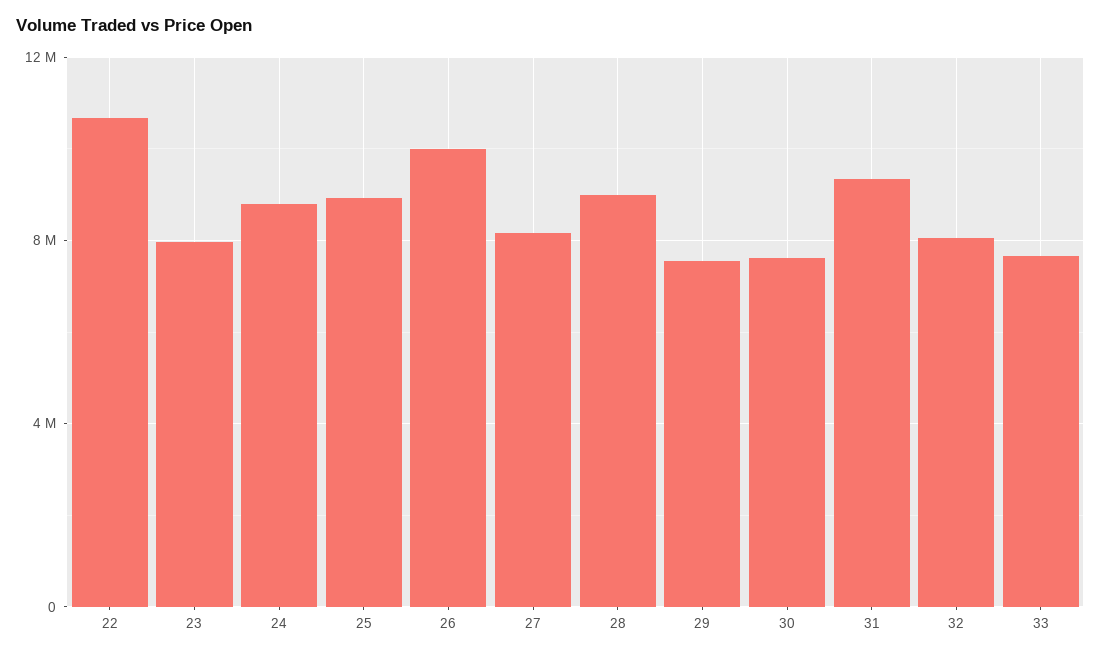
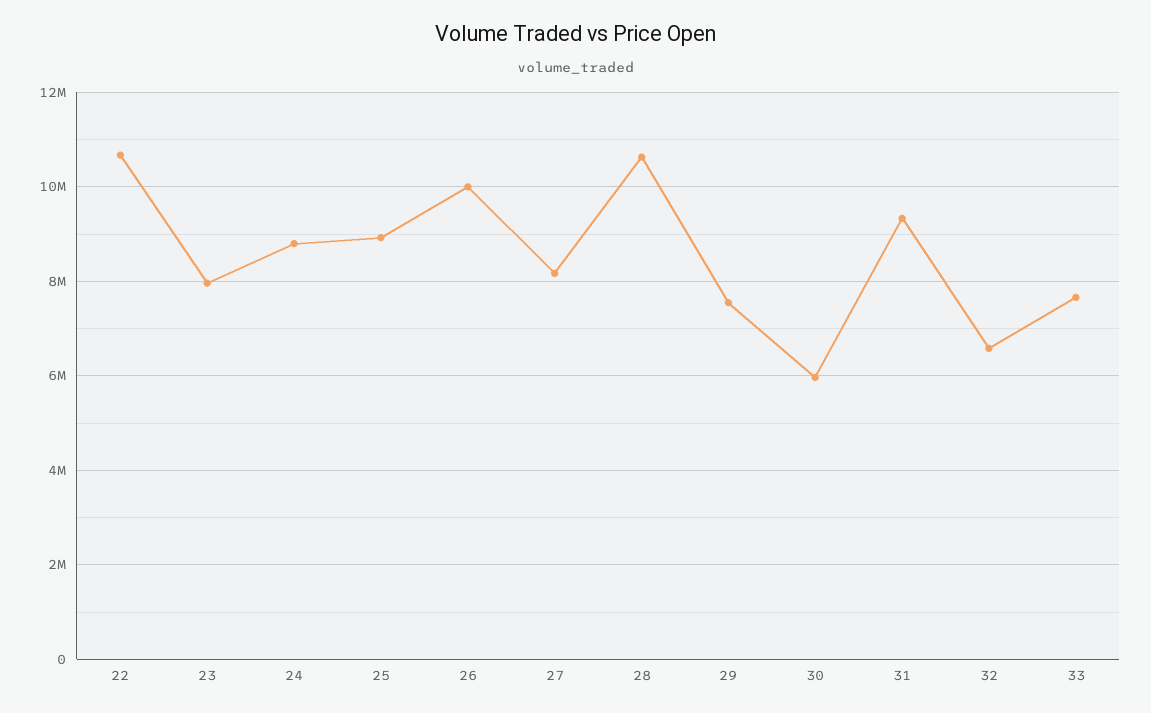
28: 9000000 -> 10600000
30: 7500000 -> 6000000
32: 8000000 -> 6600000

